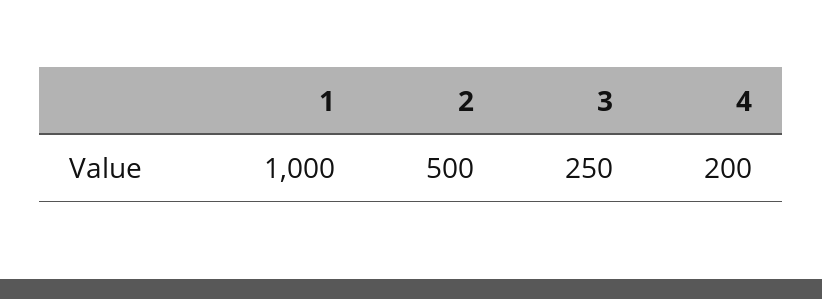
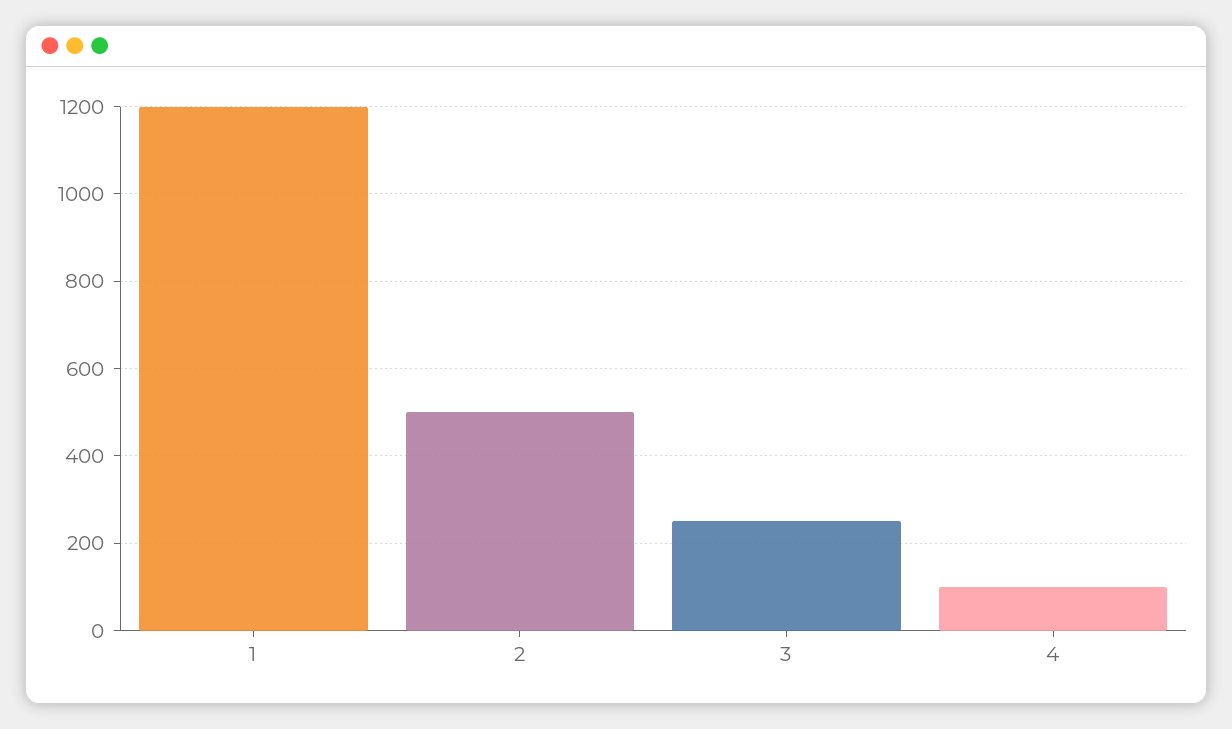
1: 1000 -> 1200
4: 200 -> 100

